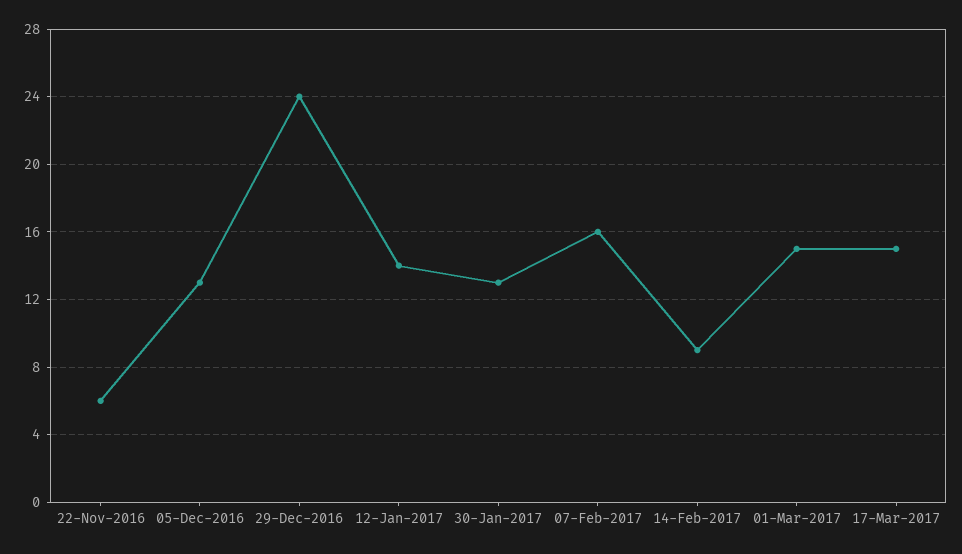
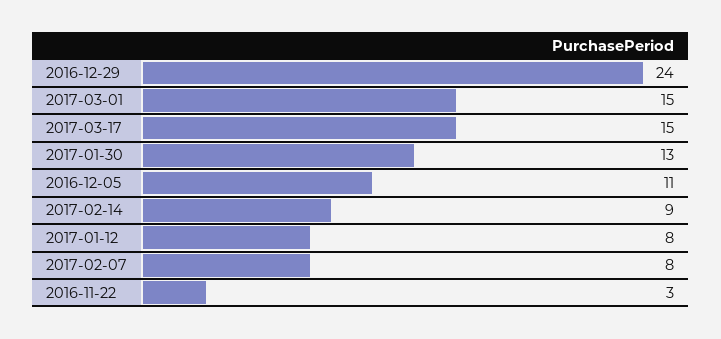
22-Nov-2016: 6 -> 3
05-Dec-2016: 13 -> 11
12-Jan-2017: 14 -> 8
07-Feb-2017: 16 -> 8

